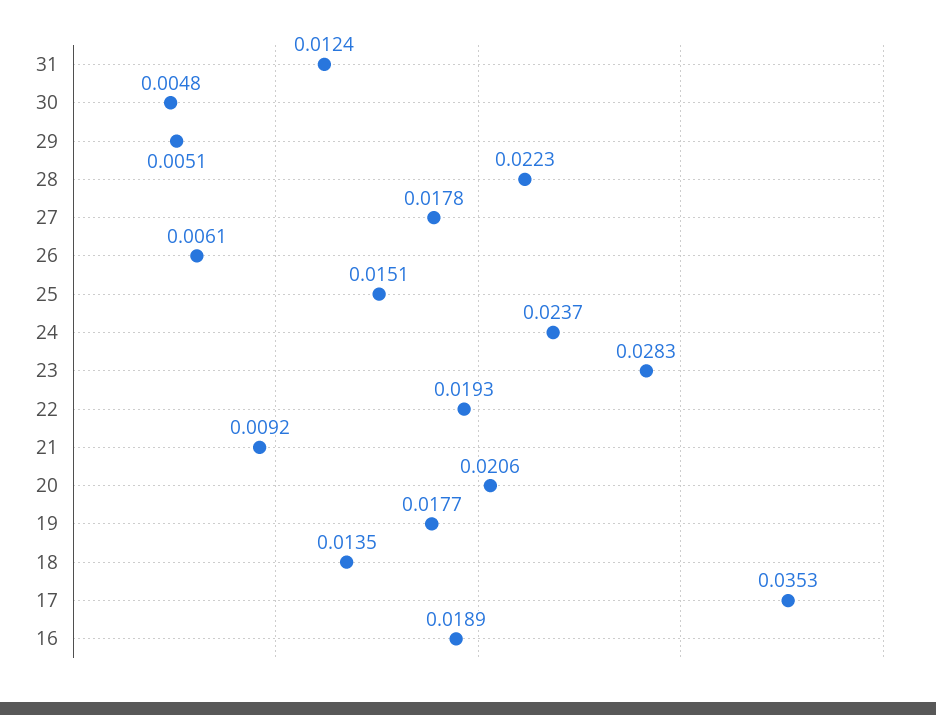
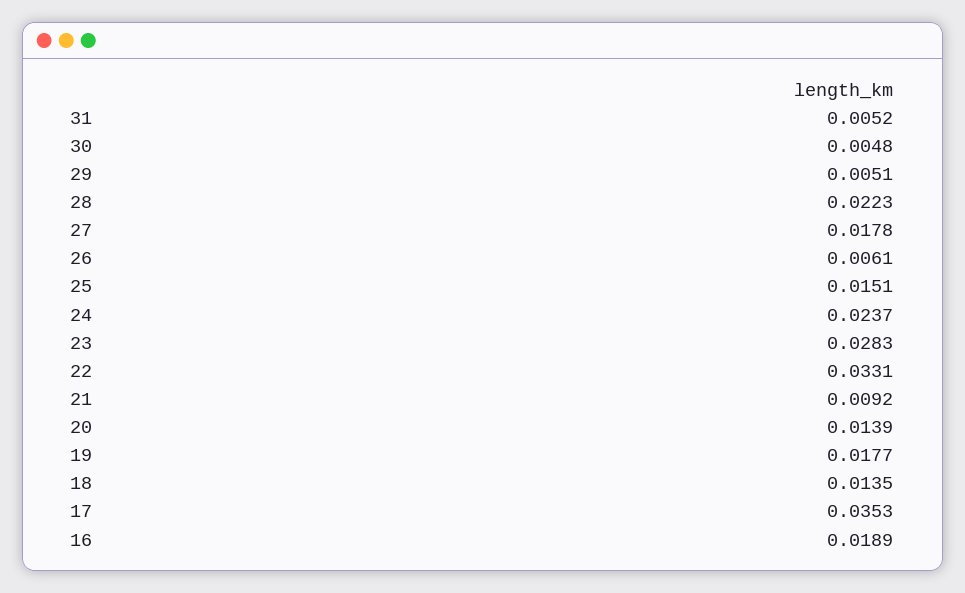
31: 0.0124 -> 0.0052
22: 0.0193 -> 0.0331
20: 0.0206 -> 0.0139

